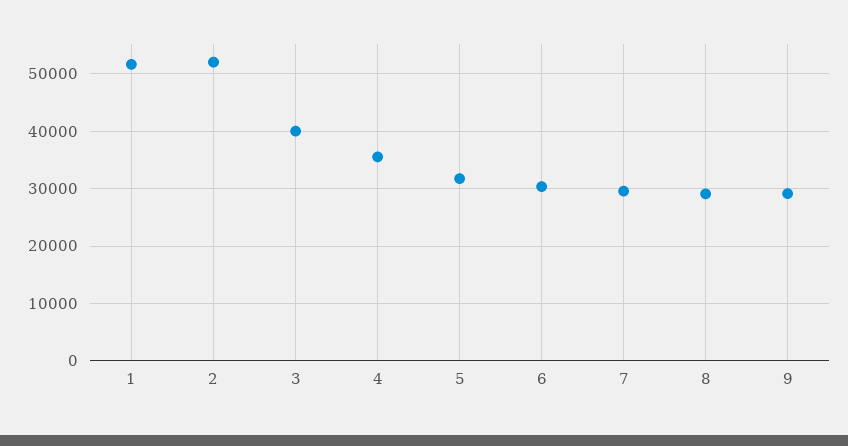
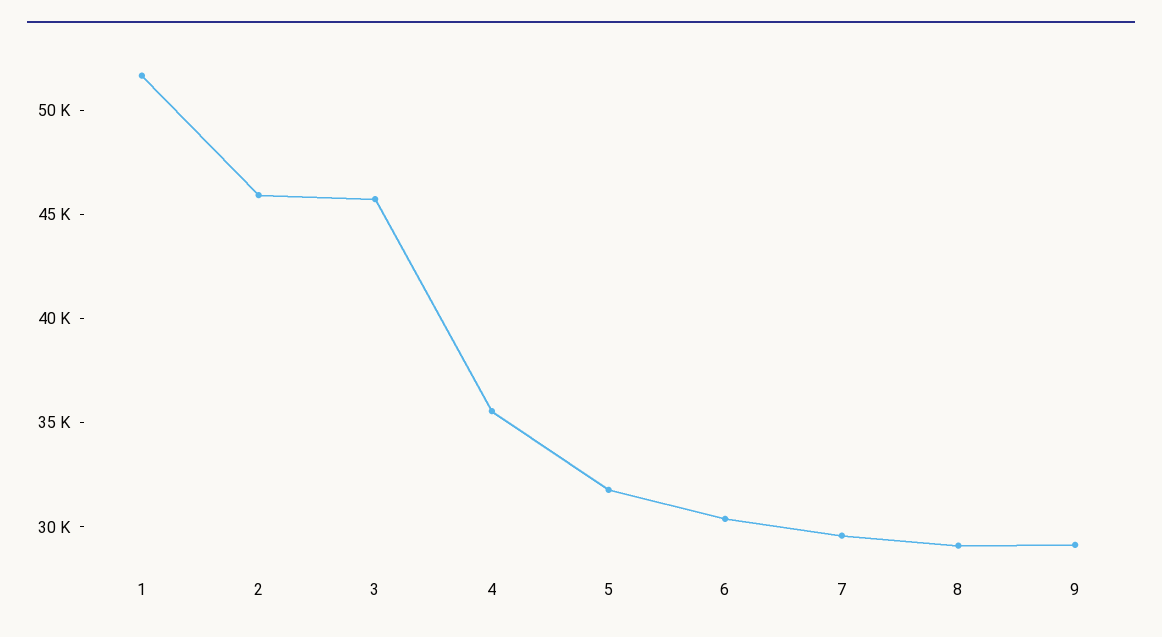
2: 52000 -> 46000
3: 40000 -> 46000

